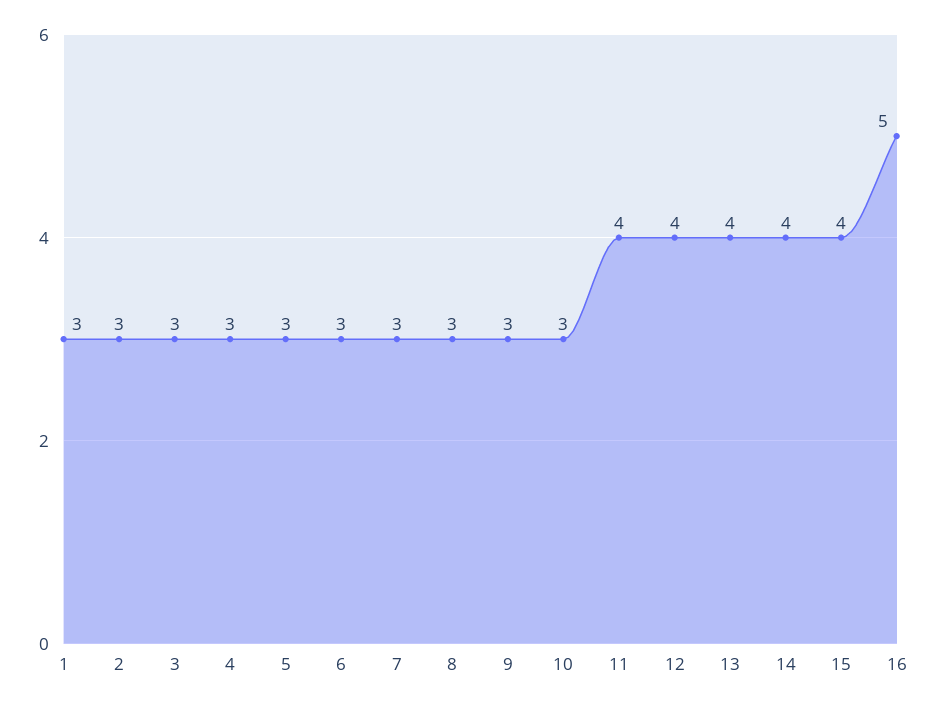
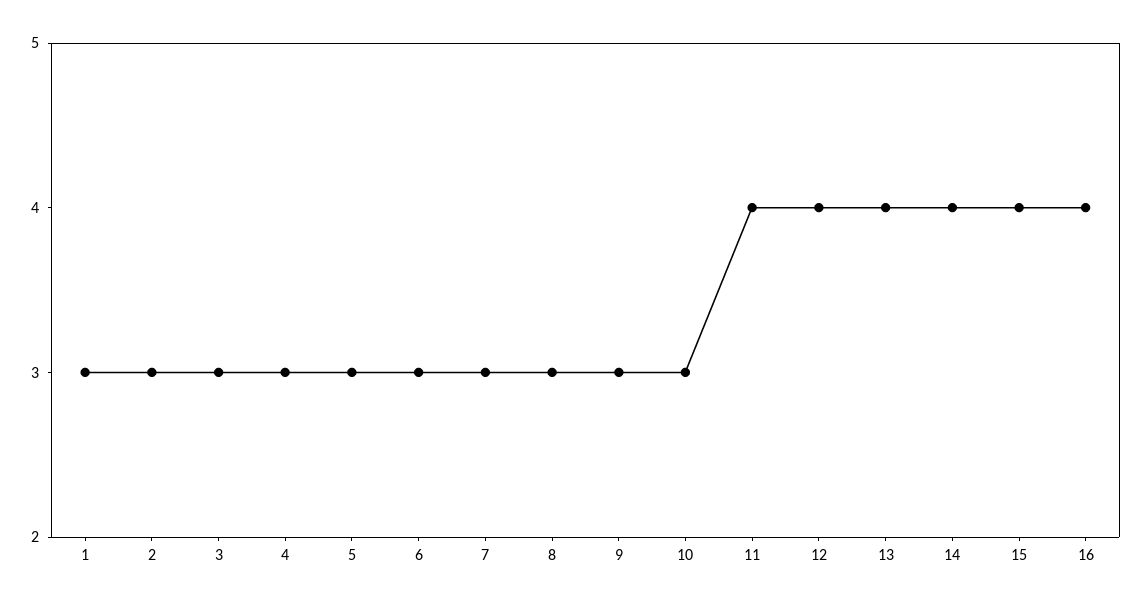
16: 5 -> 4

